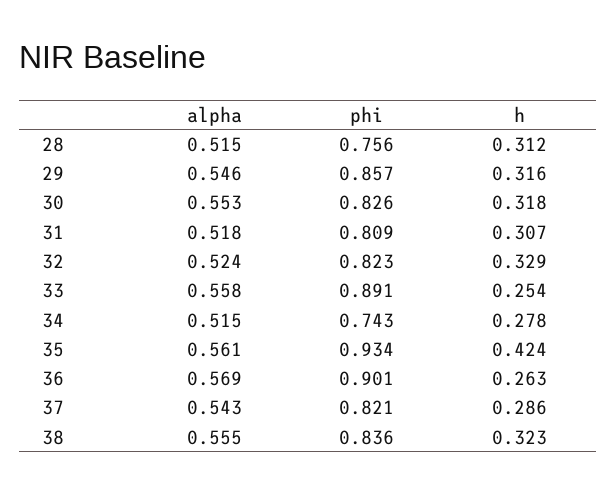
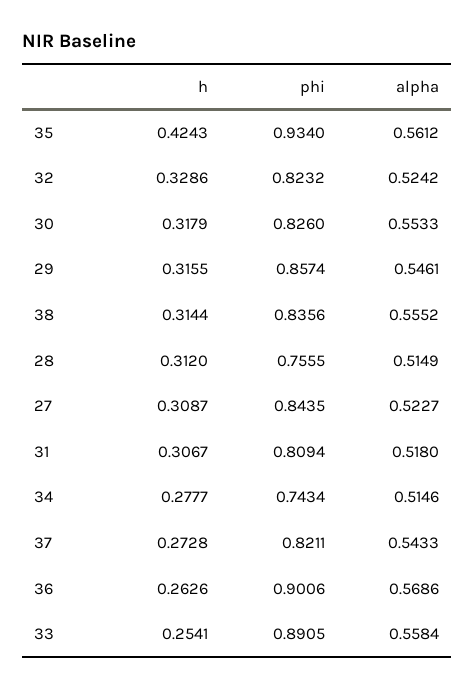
h, 37: 0.286 -> 0.2728
h, 38: 0.323 -> 0.3144
h, 27: none -> 0.3087
phi, 27: none -> 0.8435
alpha, 27: none -> 0.5227

